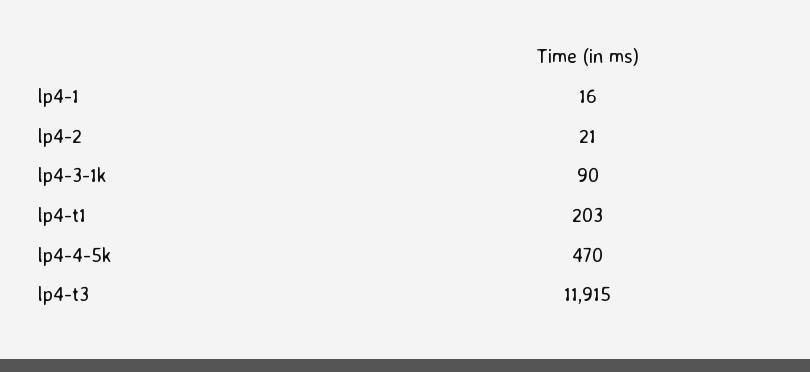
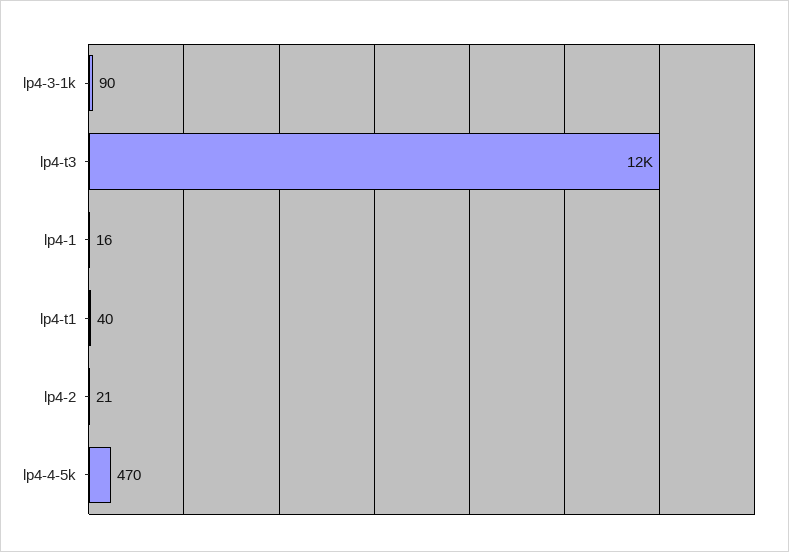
lp4-t1: 203 -> 40

